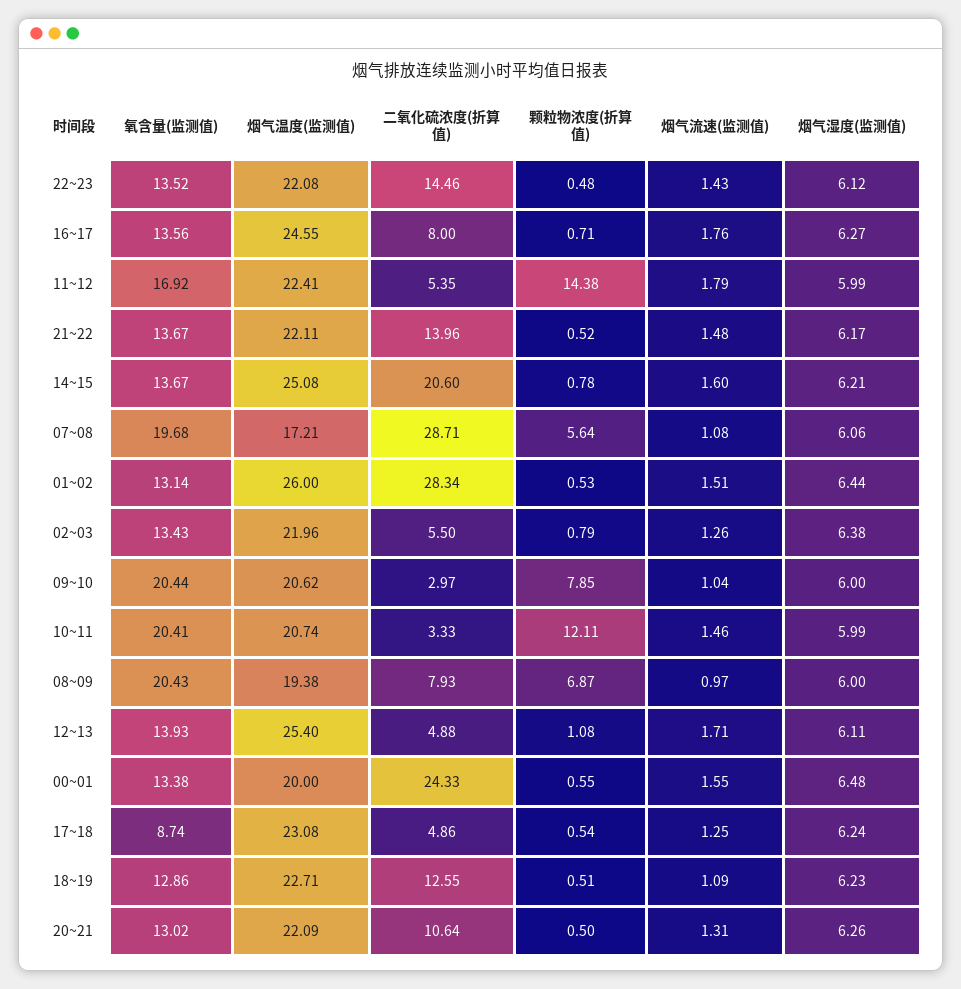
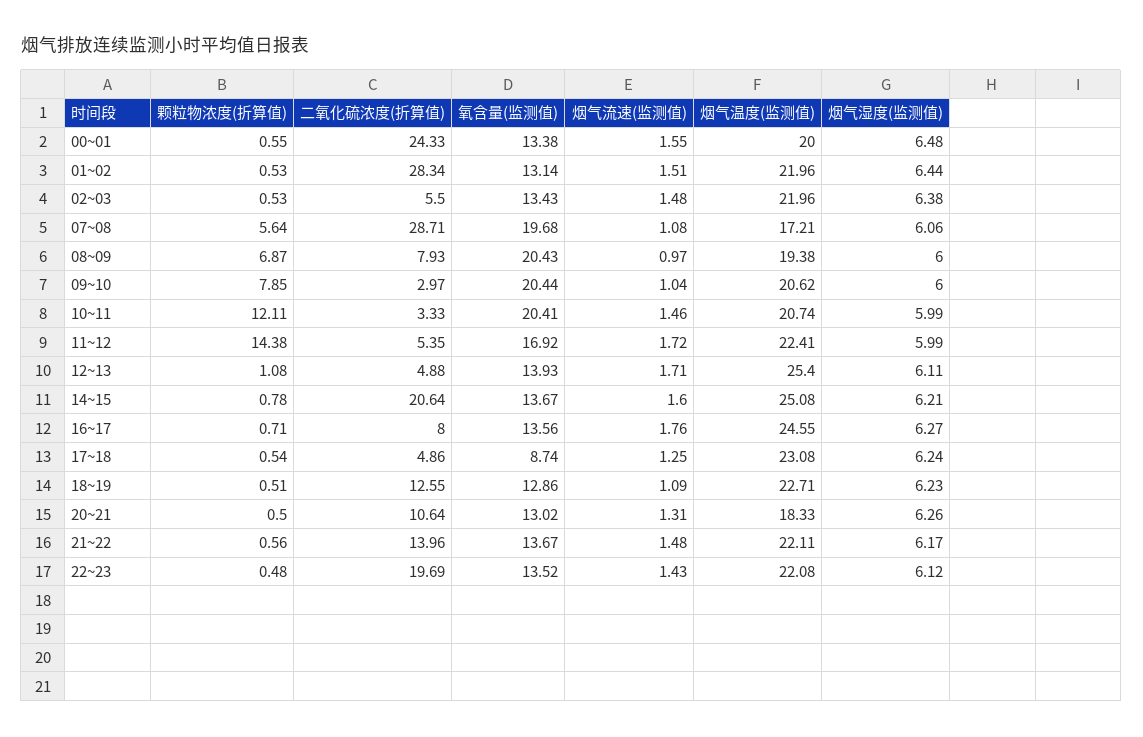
二氧化硫浓度(折算值), 22~23: 14.46 -> 19.69
烟气流速(监测值), 11~12: 1.79 -> 1.72
颗粒物浓度(折算值), 21~22: 0.52 -> 0.56
二氧化硫浓度(折算值), 14~15: 20.6 -> 20.64
烟气温度(监测值), 01~02: 26 -> 21.96
颗粒物浓度(折算值), 02~03: 0.79 -> 0.53
烟气流速(监测值), 02~03: 1.26 -> 1.48
烟气温度(监测值), 20~21: 22.09 -> 18.33

